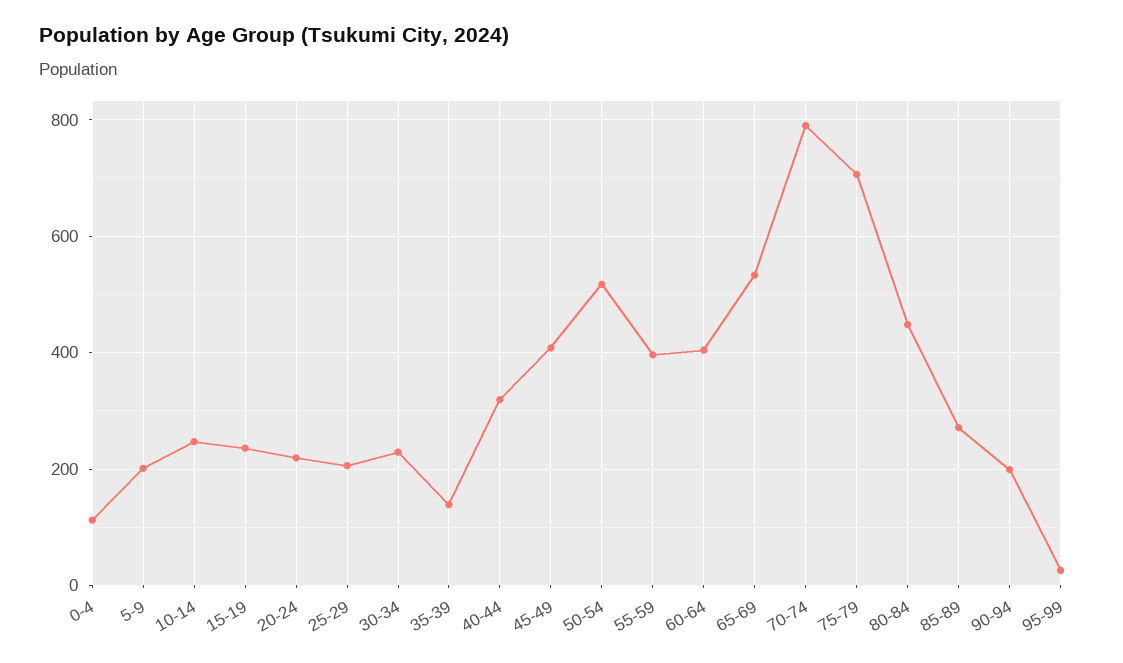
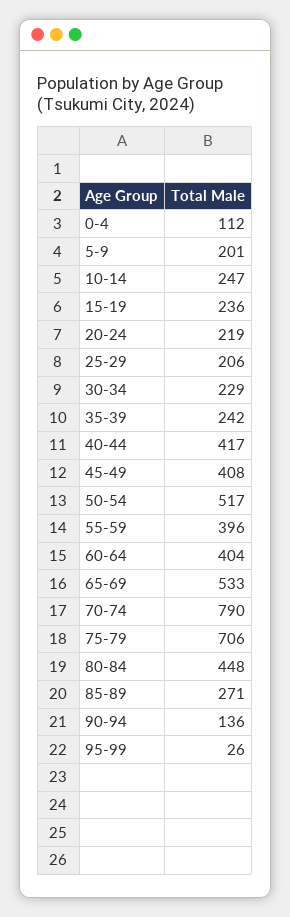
35-39: 140 -> 242
40-44: 320 -> 417
90-94: 200 -> 136

